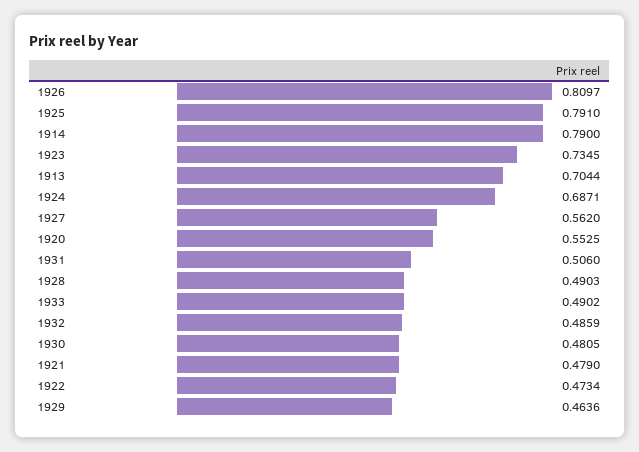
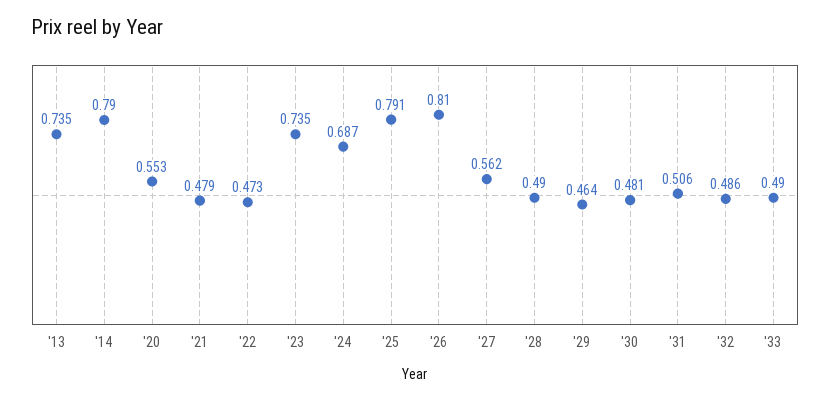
1913: 0.7044 -> 0.735

